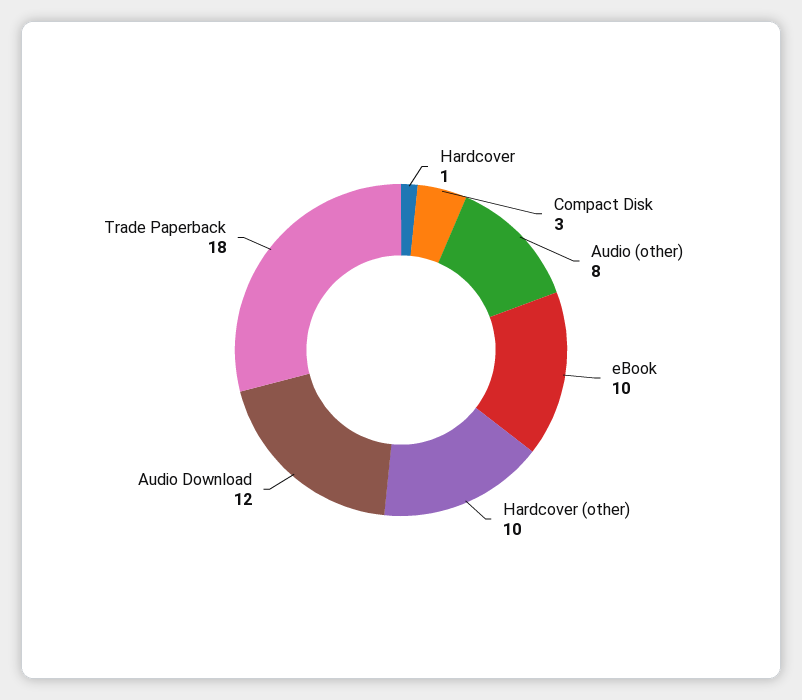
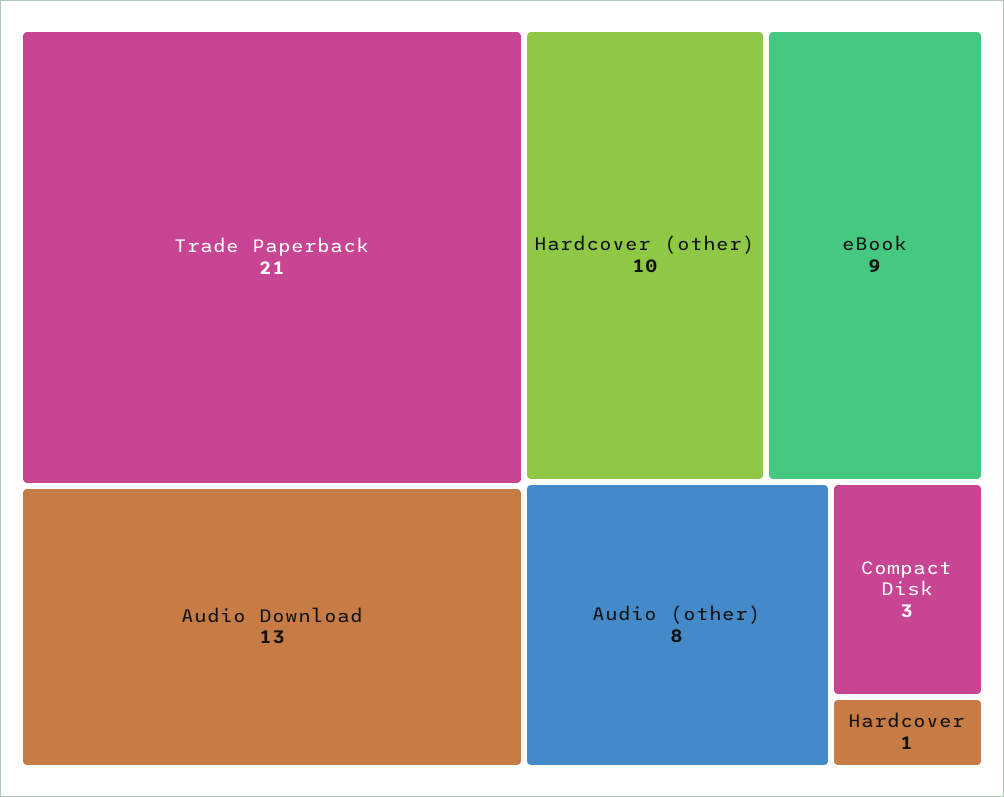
eBook: 10 -> 9
Audio Download: 12 -> 13
Trade Paperback: 18 -> 21

